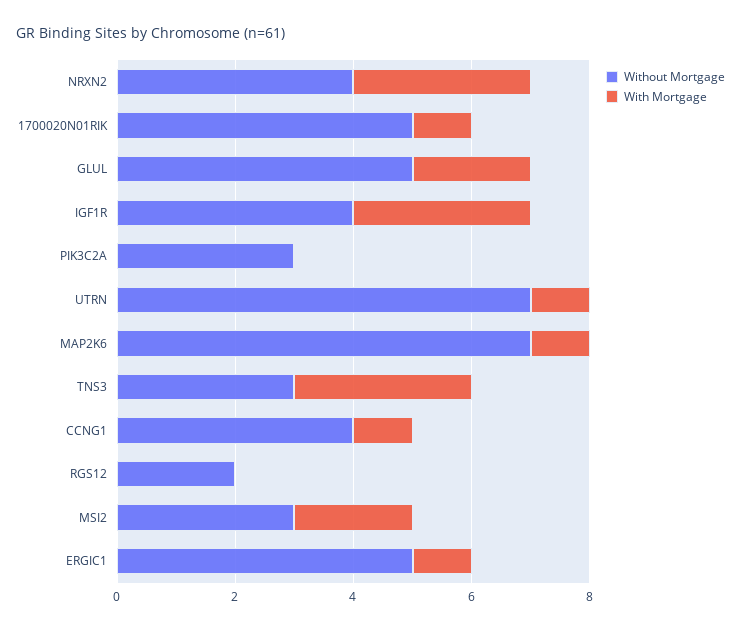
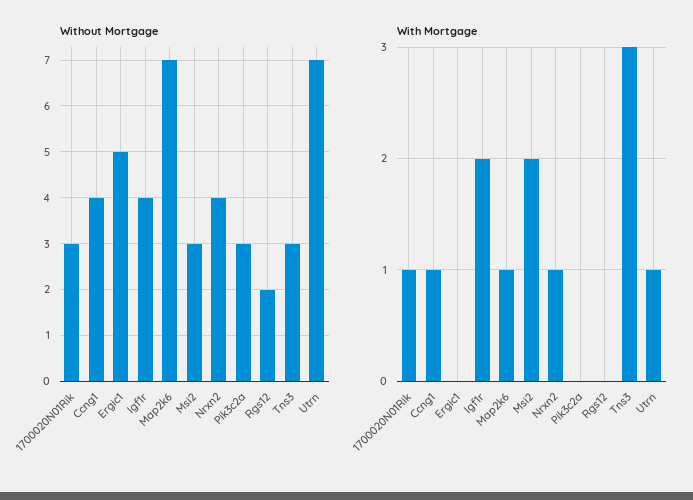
With Mortgage, NRXN2: 3 -> 1
Without Mortgage, 1700020N01RIK: 5 -> 3
Without Mortgage, GLUL: 5 -> none
With Mortgage, GLUL: 2 -> none
With Mortgage, IGF1R: 3 -> 2
With Mortgage, ERGIC1: 1 -> 0

